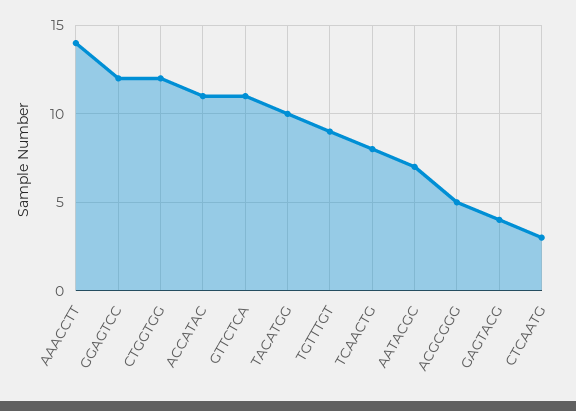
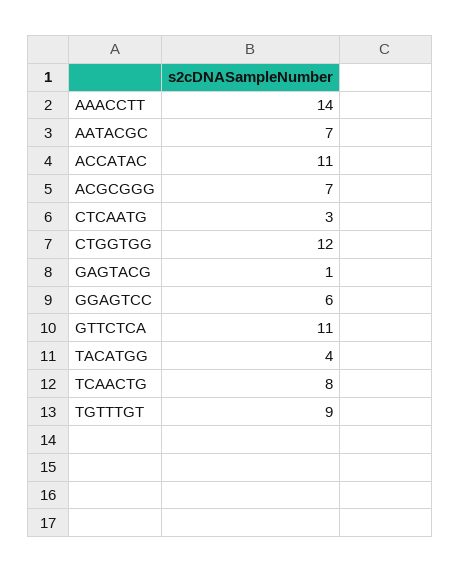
GGAGTCC: 12 -> 6
TACATGG: 10 -> 4
ACGCGGG: 5 -> 7
GAGTACG: 4 -> 1

